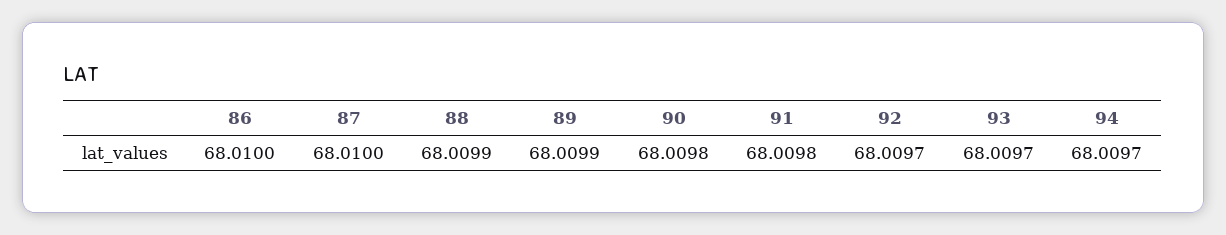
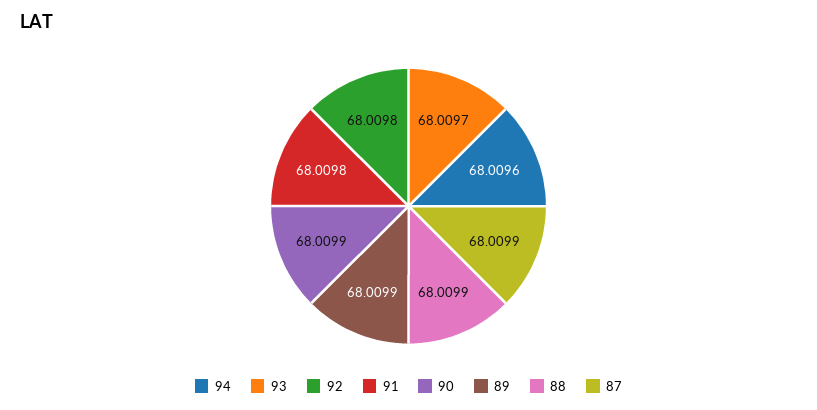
86: 68.01 -> none
87: 68.01 -> 68.0099
90: 68.0098 -> 68.0099
92: 68.0097 -> 68.0098
94: 68.0097 -> 68.0096

